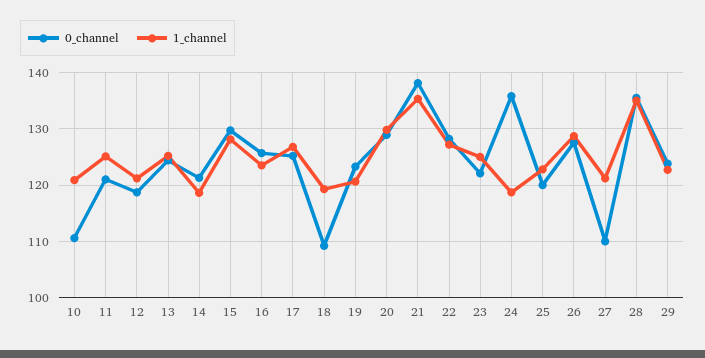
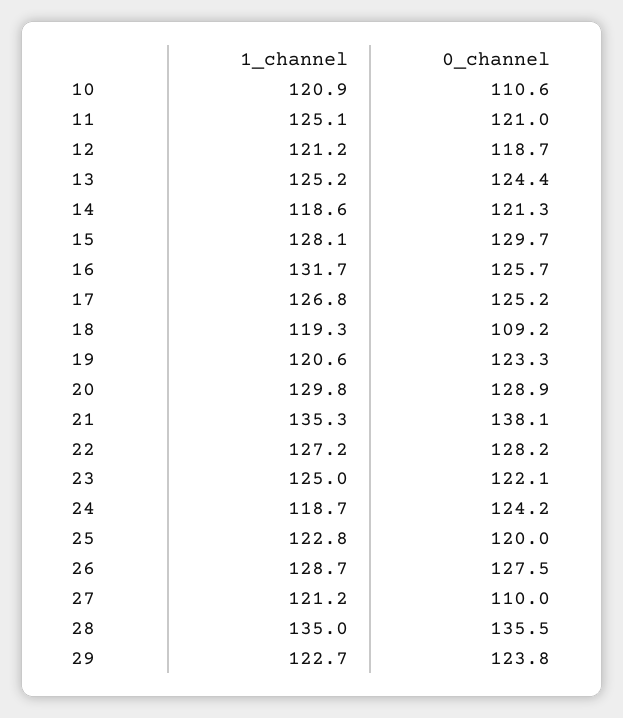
1_channel, 16: 124 -> 131.7
0_channel, 24: 136 -> 124.2

